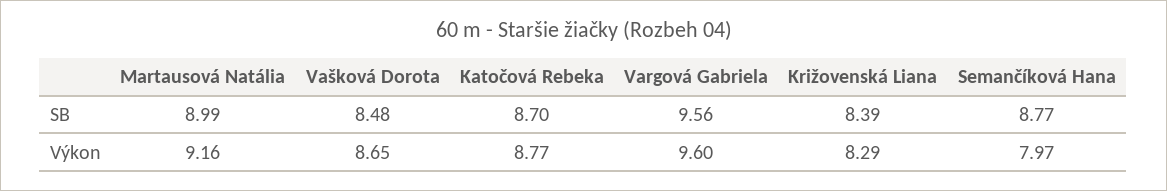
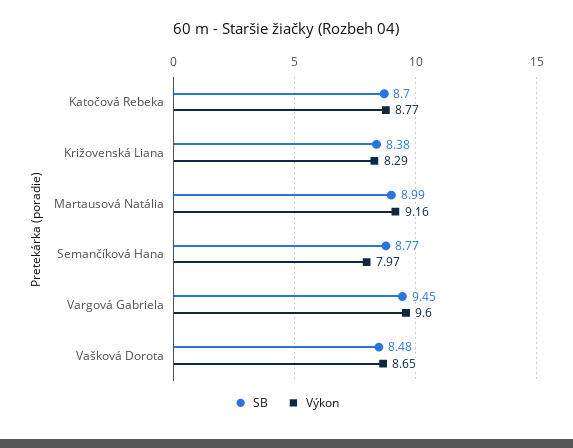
SB, Vargová Gabriela: 9.56 -> 9.45
SB, Križovenská Liana: 8.39 -> 8.38

